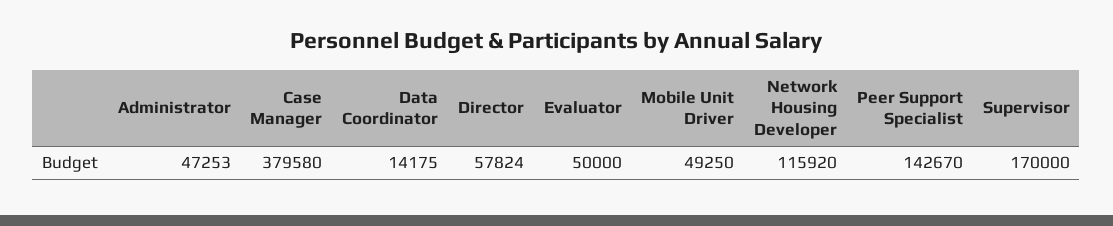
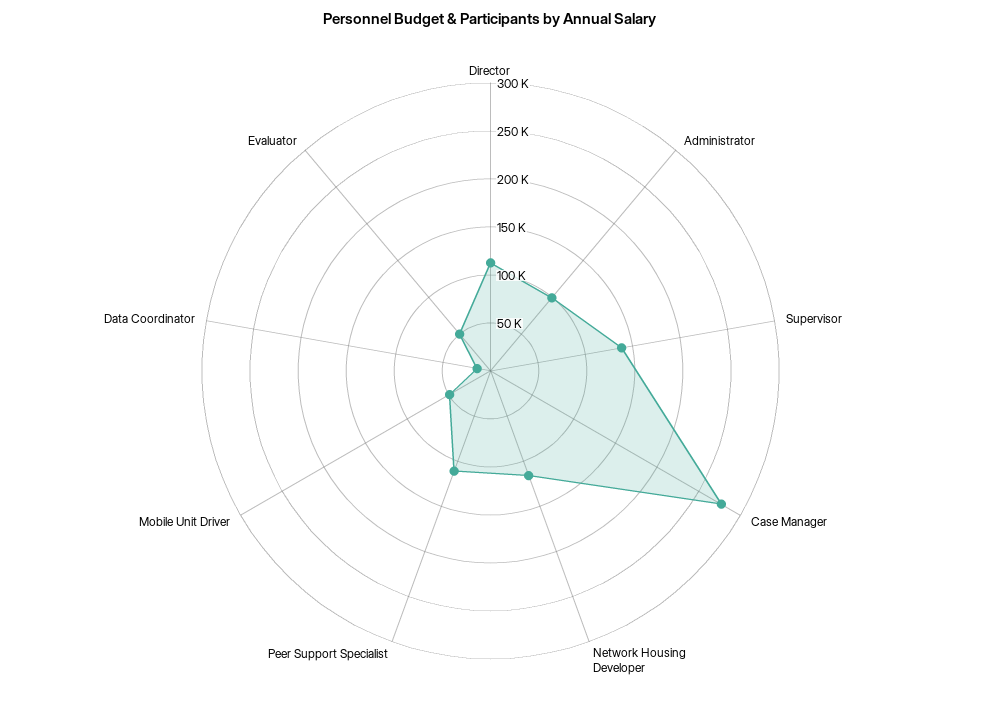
Administrator: 47253 -> 100000
Case Manager: 379580 -> 280000
Director: 57824 -> 110000
Peer Support Specialist: 142670 -> 110000
Supervisor: 170000 -> 140000

